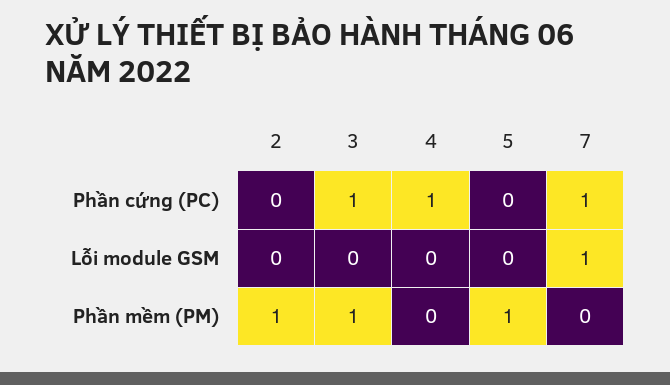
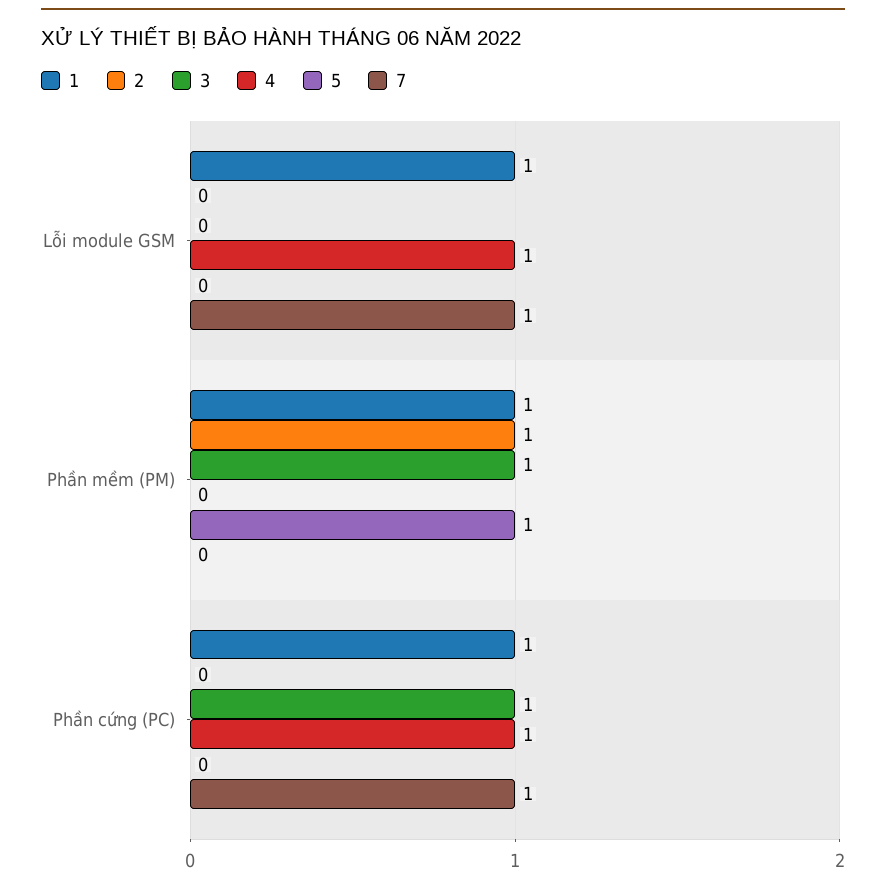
4, Lỗi module GSM: 0 -> 1
1, Lỗi module GSM: none -> 1
1, Phần mềm (PM): none -> 1
1, Phần cứng (PC): none -> 1

